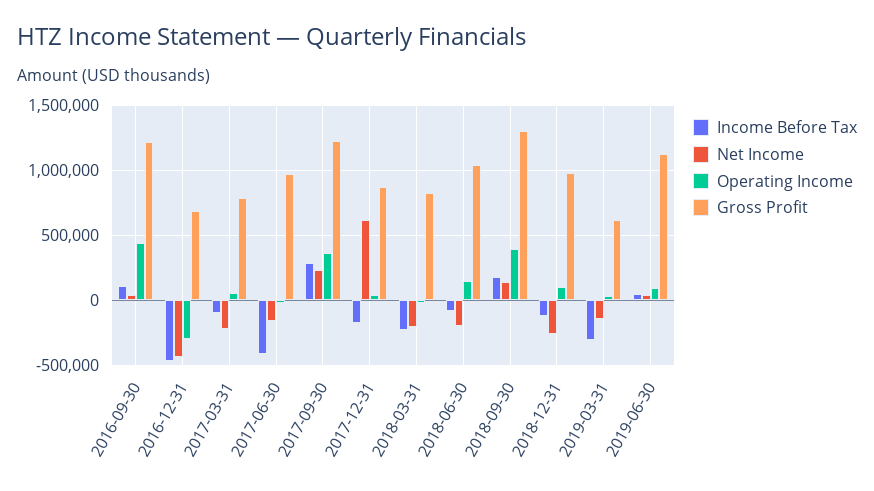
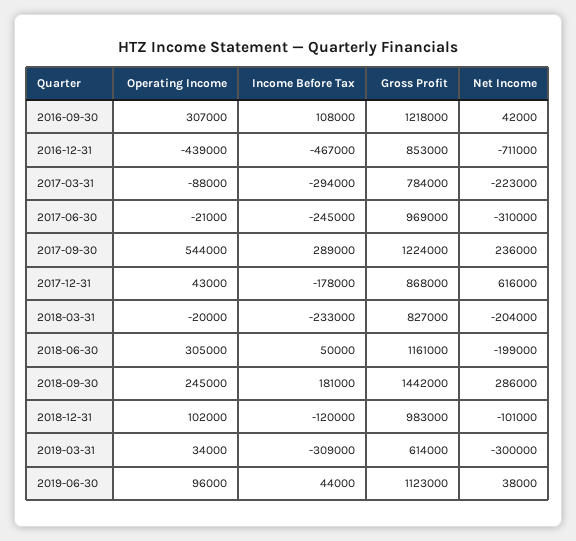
Operating Income, 2016-09-30: 450000 -> 307000
Net Income, 2016-12-31: -450000 -> -711000
Operating Income, 2016-12-31: -300000 -> -439000
Gross Profit, 2016-12-31: 700000 -> 853000
Income Before Tax, 2017-03-31: -100000 -> -294000
Operating Income, 2017-03-31: 50000 -> -88000
Income Before Tax, 2017-06-30: -400000 -> -245000
Net Income, 2017-06-30: -150000 -> -310000
Operating Income, 2017-09-30: 350000 -> 544000
Income Before Tax, 2018-06-30: -100000 -> 50000
Operating Income, 2018-06-30: 150000 -> 305000
Gross Profit, 2018-06-30: 1050000 -> 1161000
Net Income, 2018-09-30: 150000 -> 286000
Operating Income, 2018-09-30: 400000 -> 245000
Gross Profit, 2018-09-30: 1300000 -> 1442000
Net Income, 2018-12-31: -250000 -> -101000
Net Income, 2019-03-31: -150000 -> -300000

